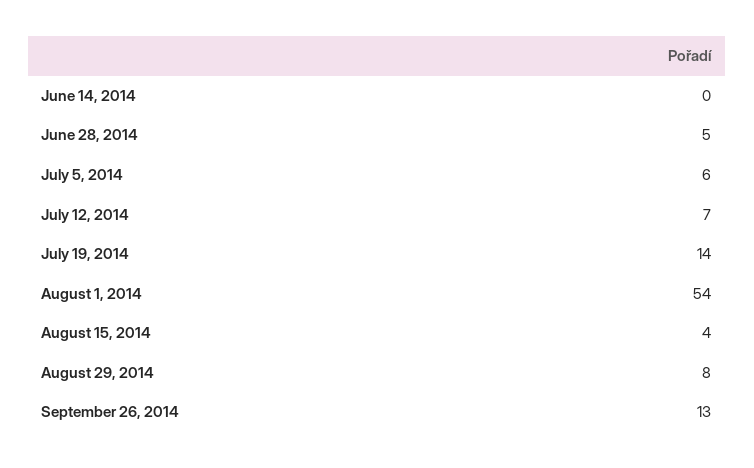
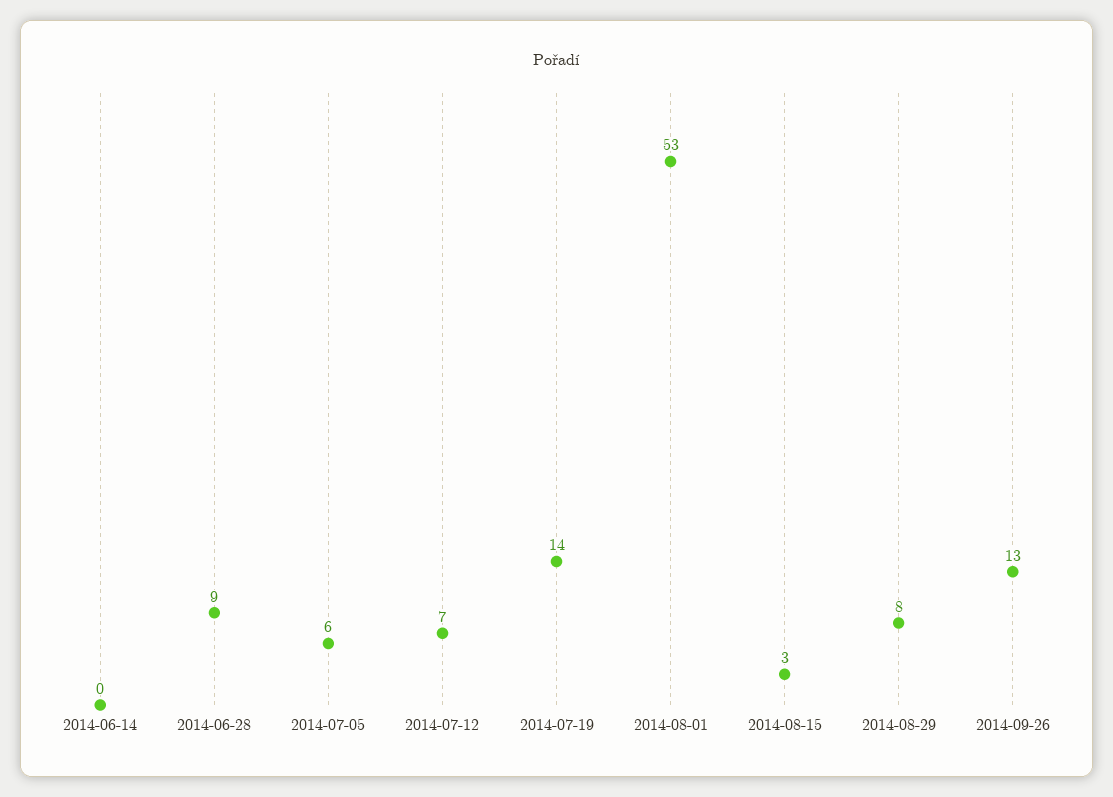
June 28, 2014: 5 -> 9
August 1, 2014: 54 -> 53
August 15, 2014: 4 -> 3

